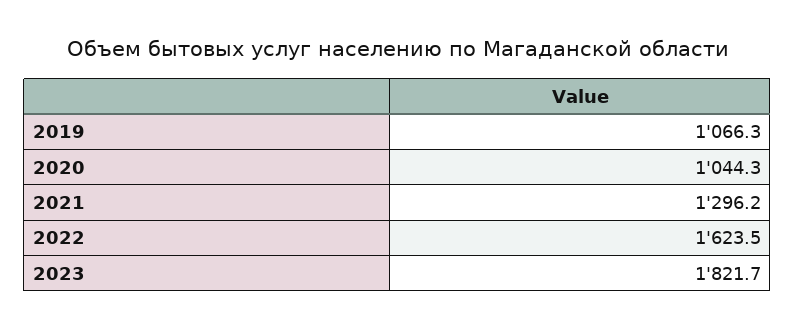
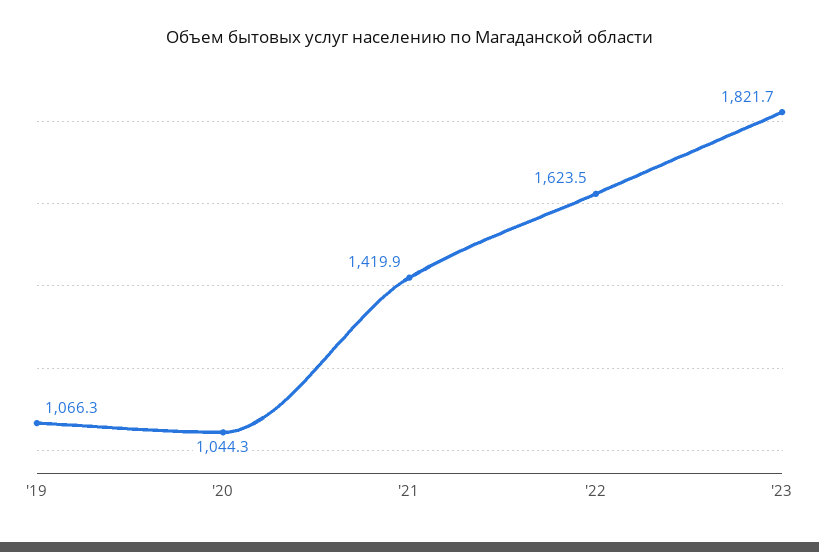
2021: 1296.2 -> 1419.9

